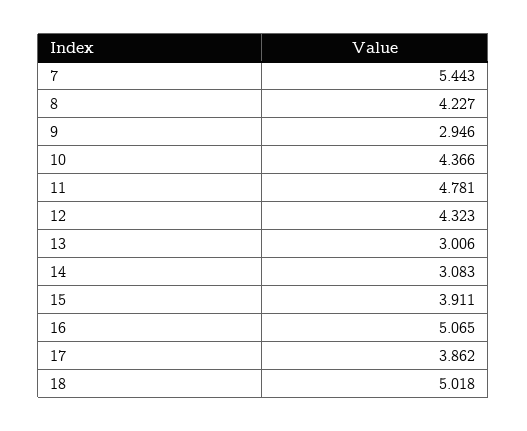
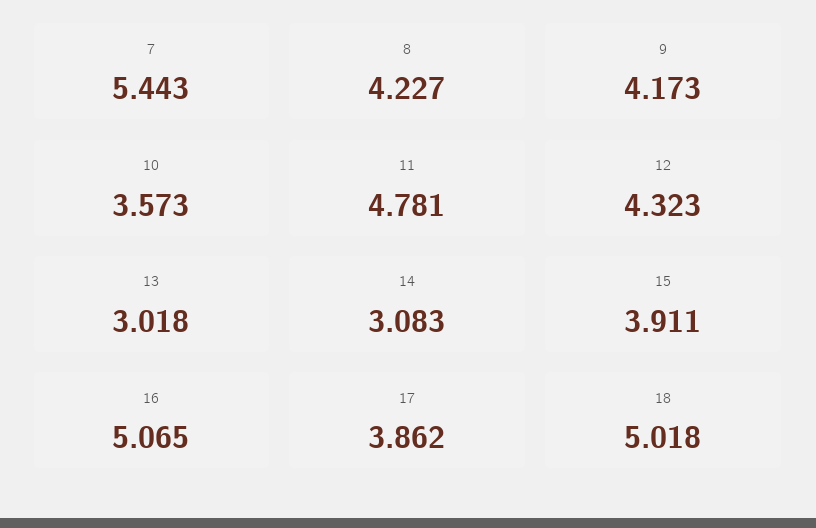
9: 2.946 -> 4.173
10: 4.366 -> 3.573
13: 3.006 -> 3.018

